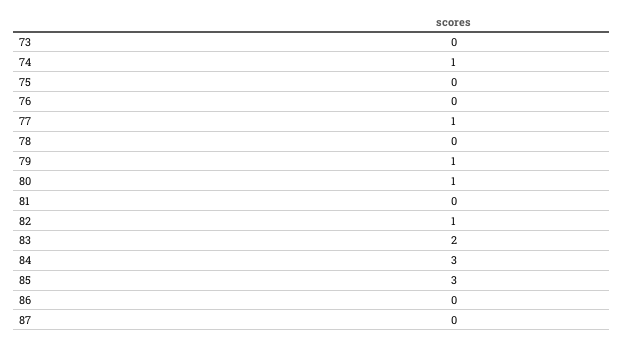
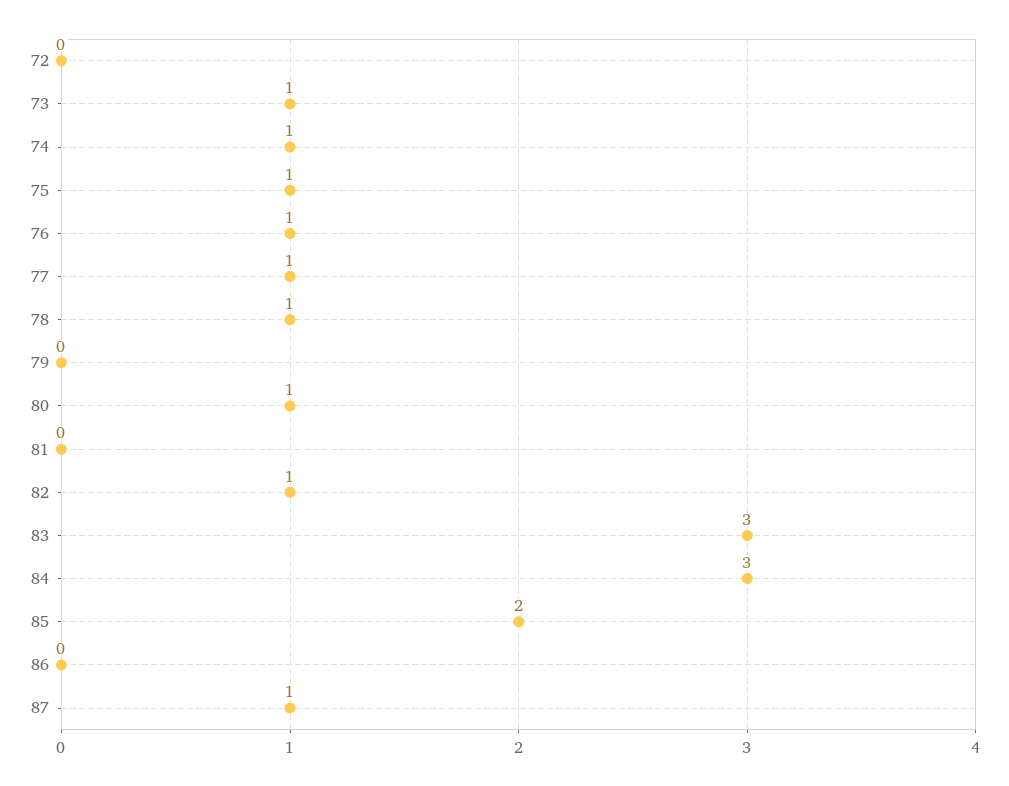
73: 0 -> 1
75: 0 -> 1
76: 0 -> 1
78: 0 -> 1
79: 1 -> 0
83: 2 -> 3
85: 3 -> 2
87: 0 -> 1
72: none -> 0

